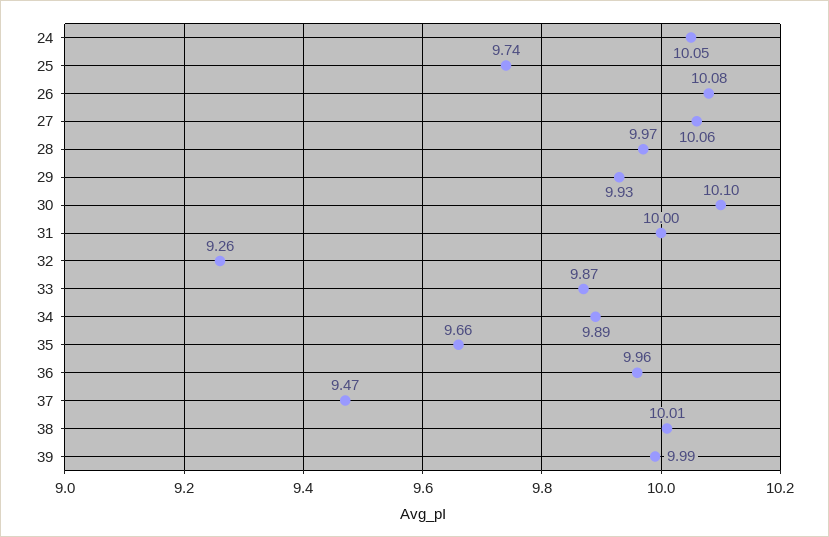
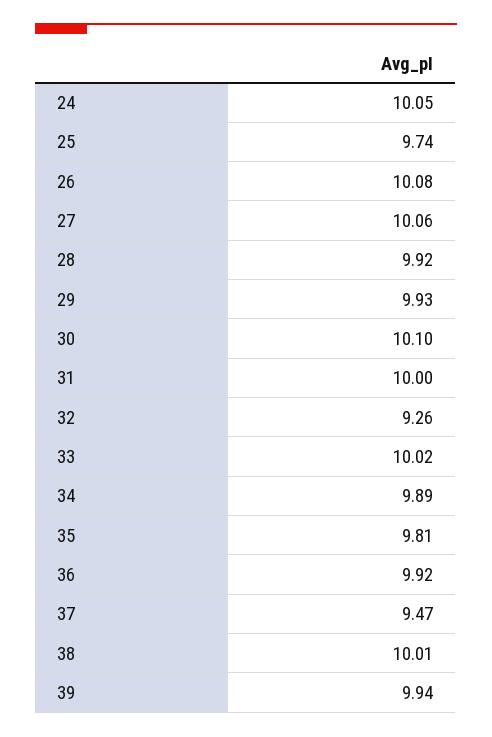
28: 9.97 -> 9.92
33: 9.87 -> 10.02
35: 9.66 -> 9.81
36: 9.96 -> 9.92
39: 9.99 -> 9.94

